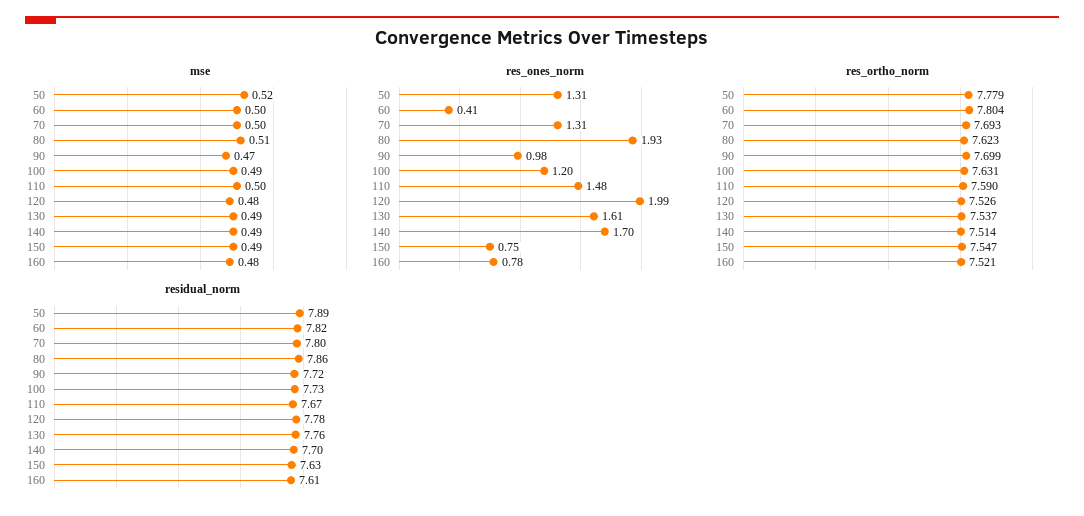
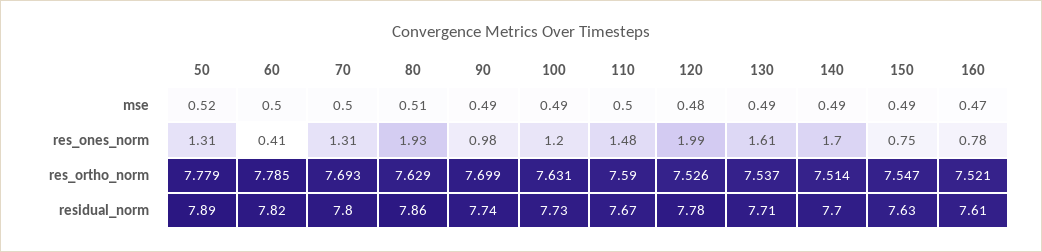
mse, 90: 0.47 -> 0.49
mse, 160: 0.48 -> 0.47
res_ortho_norm, 60: 7.804 -> 7.785
res_ortho_norm, 80: 7.623 -> 7.629
residual_norm, 90: 7.72 -> 7.74
residual_norm, 130: 7.76 -> 7.71

